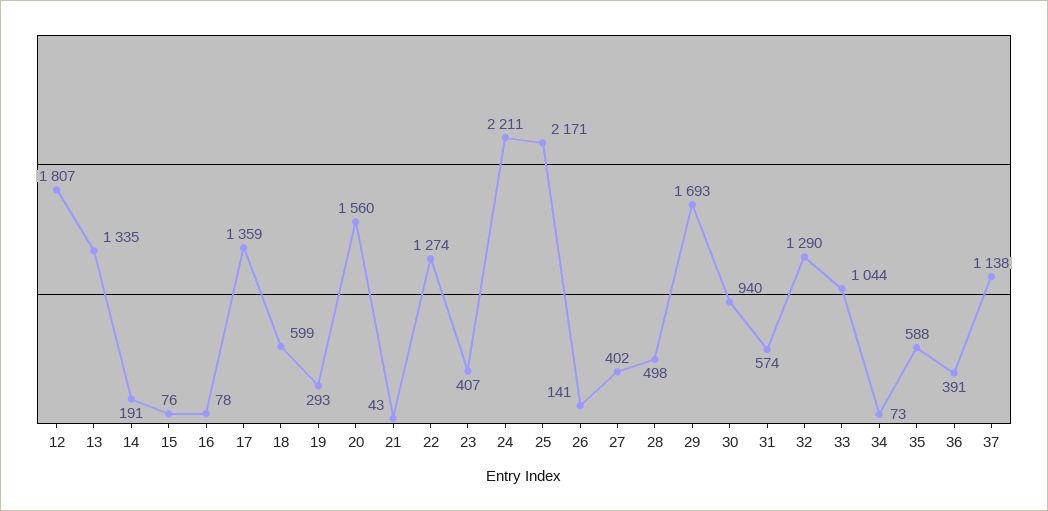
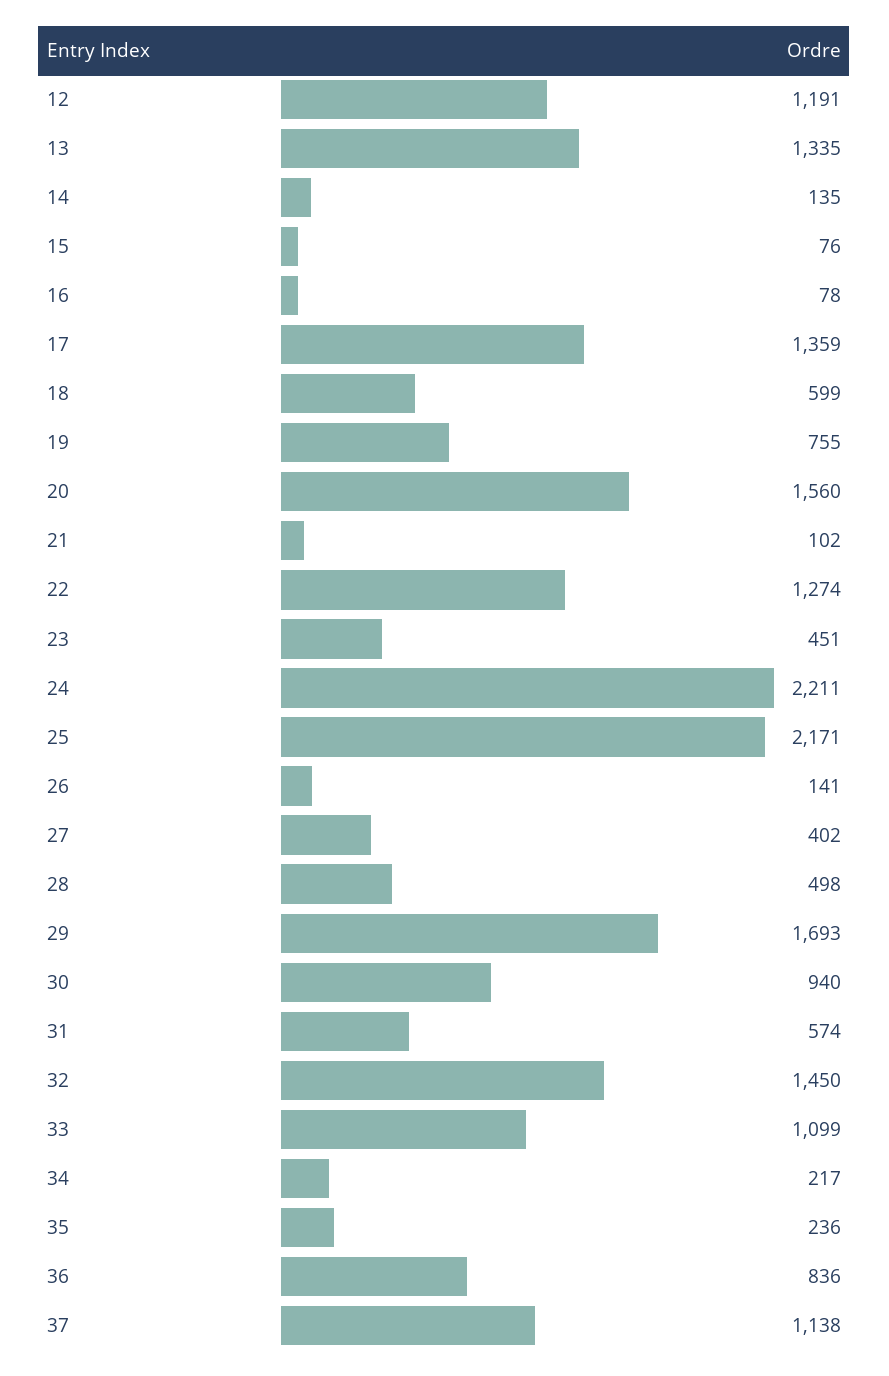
12: 1807 -> 1191
14: 191 -> 135
19: 293 -> 755
21: 43 -> 102
23: 407 -> 451
32: 1290 -> 1450
33: 1044 -> 1099
34: 73 -> 217
35: 588 -> 236
36: 391 -> 836

